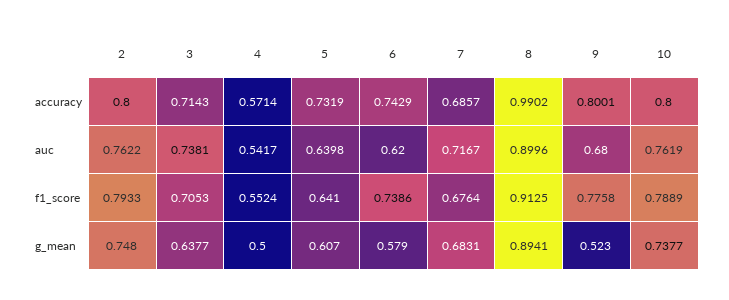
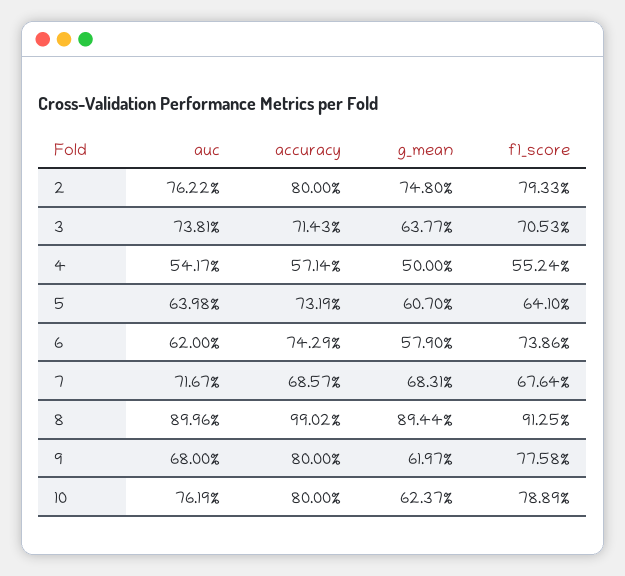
9, accuracy: 0.8001 -> 0.8
8, g_mean: 0.8941 -> 0.8944
9, g_mean: 0.523 -> 0.6197
10, g_mean: 0.7377 -> 0.6237

